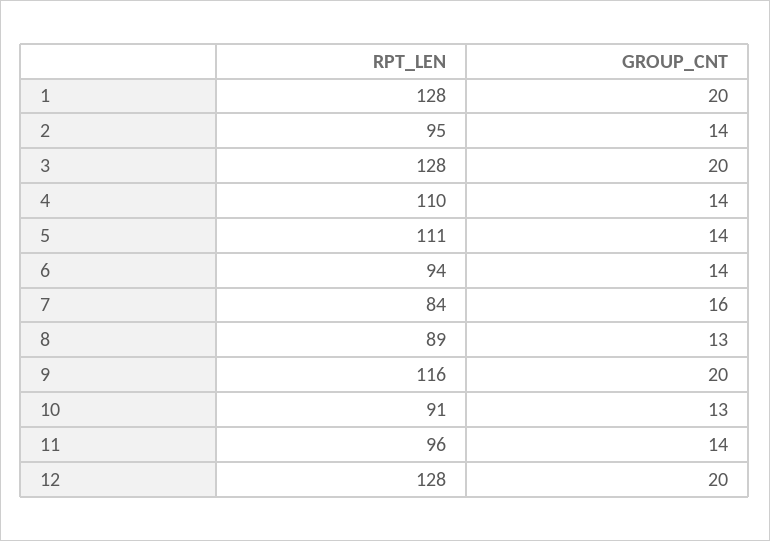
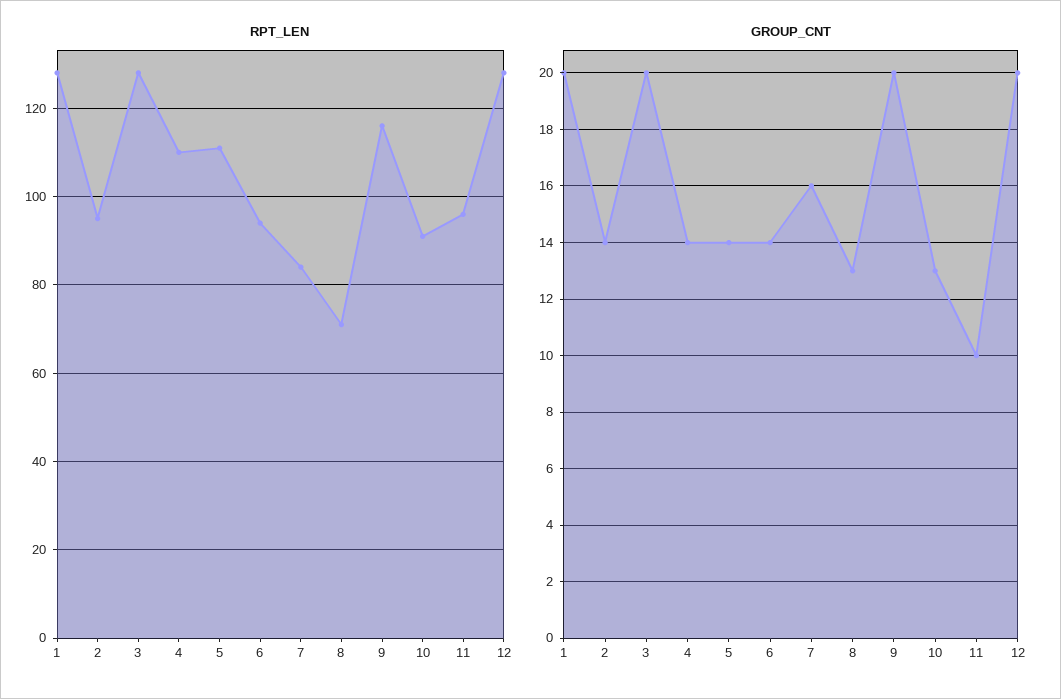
RPT_LEN, 8: 89 -> 70
GROUP_CNT, 11: 14 -> 10

